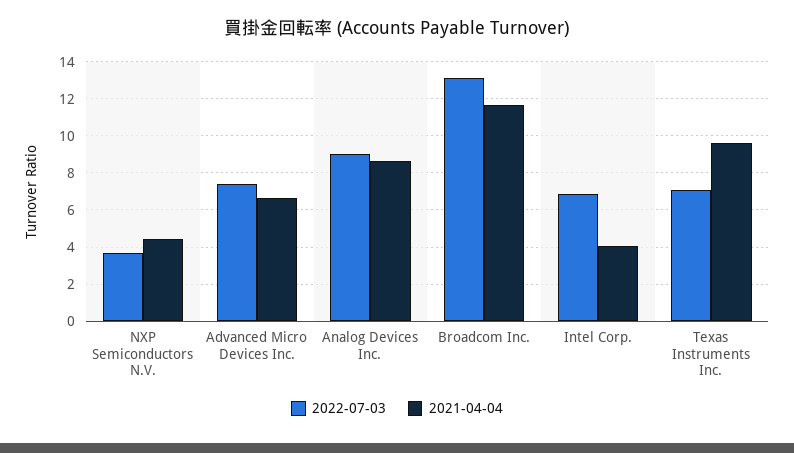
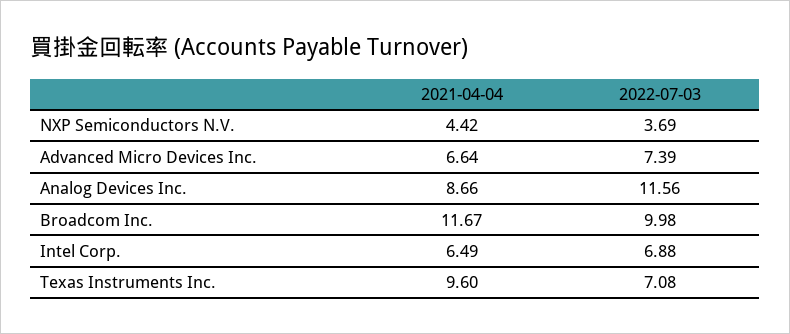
2022-07-03, Analog Devices Inc.: 9 -> 11.56
2022-07-03, Broadcom Inc.: 13 -> 9.98
2021-04-04, Intel Corp.: 4 -> 6.49

